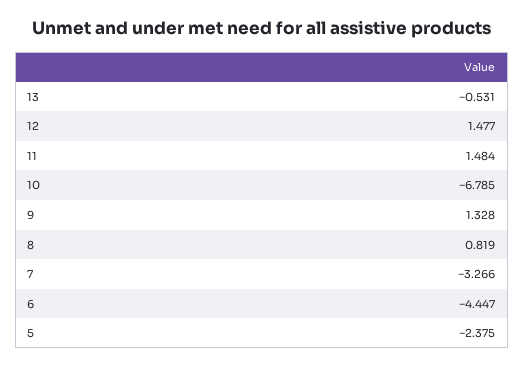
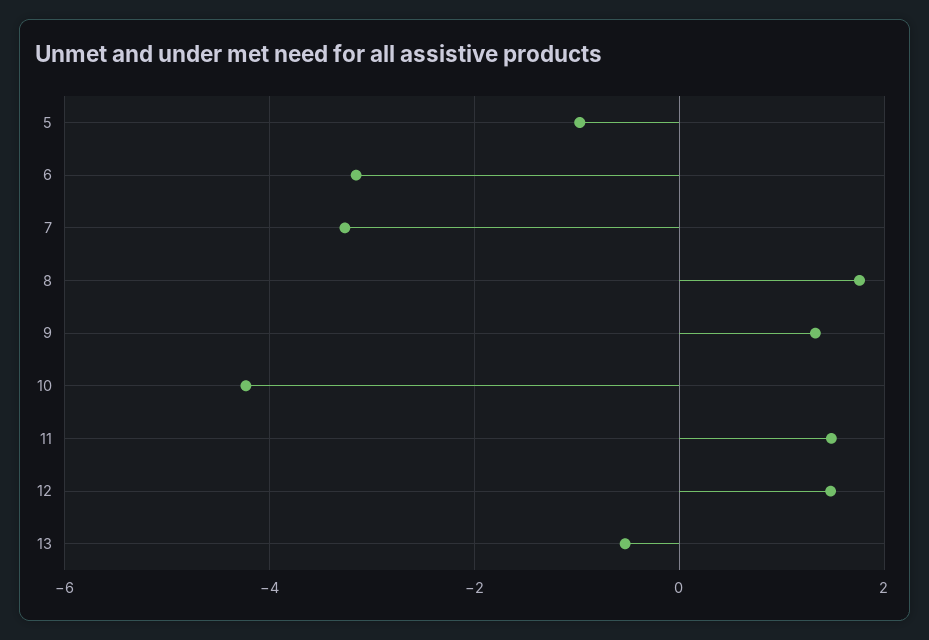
10: -6.785 -> -4.2
8: 0.819 -> 1.8
6: -4.447 -> -3.2
5: -2.375 -> -1

